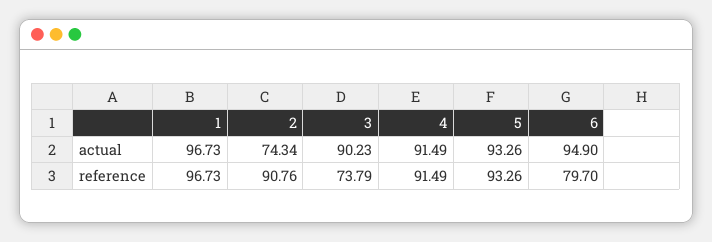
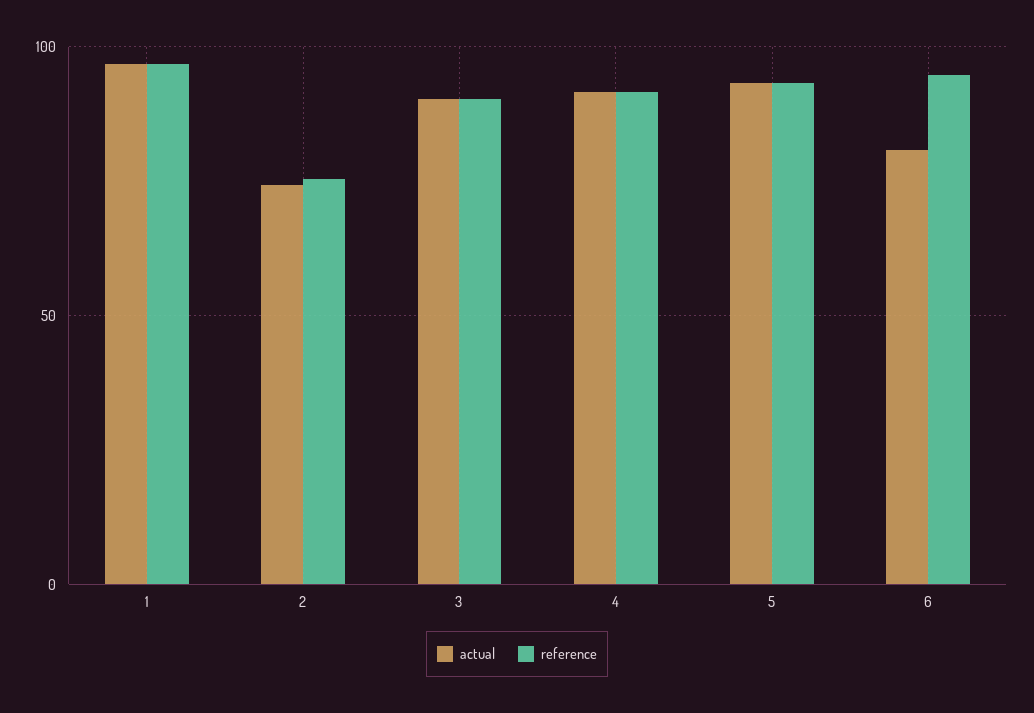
actual, 6: 94.9 -> 80
reference, 2: 90.76 -> 75
reference, 3: 73.79 -> 90
reference, 6: 79.7 -> 95

